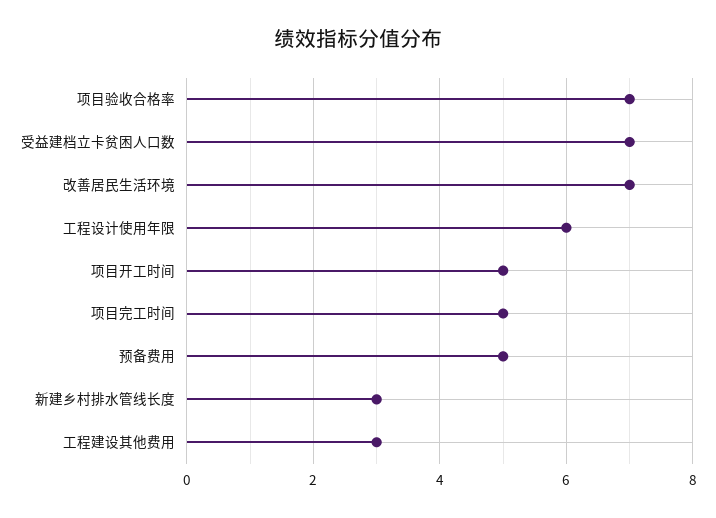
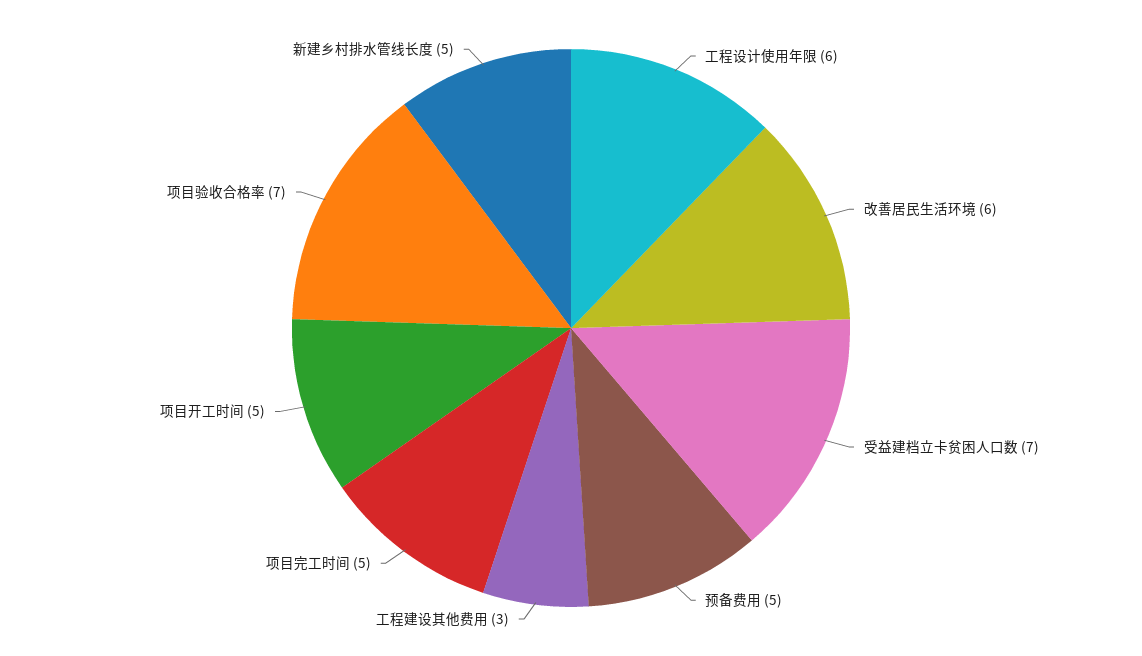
改善居民生活环境: 7 -> 6
新建乡村排水管线长度: 3 -> 5

